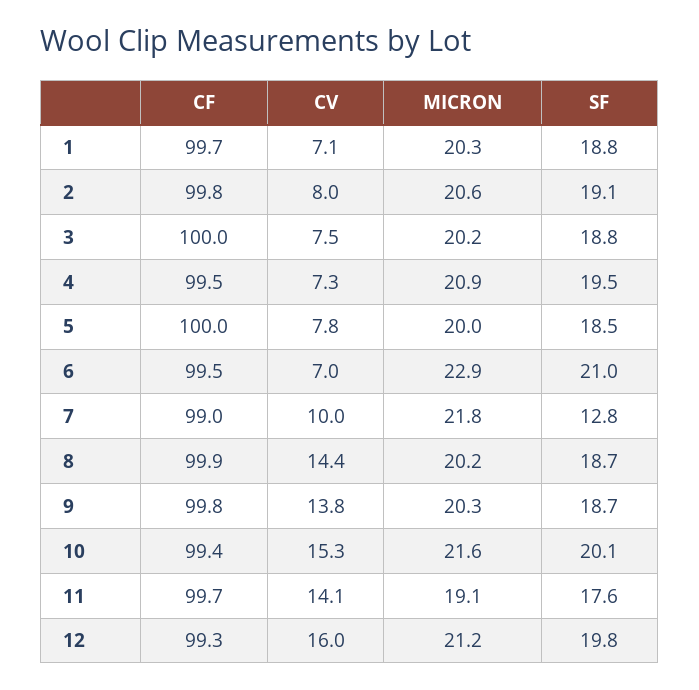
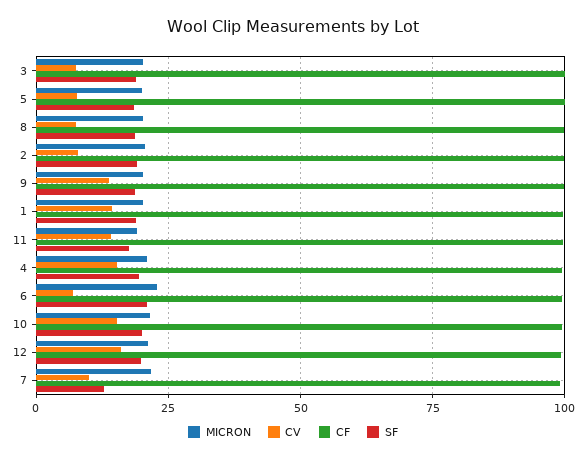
CV, 1: 7.1 -> 15
CV, 4: 7.3 -> 15
CV, 8: 14.4 -> 7.5

